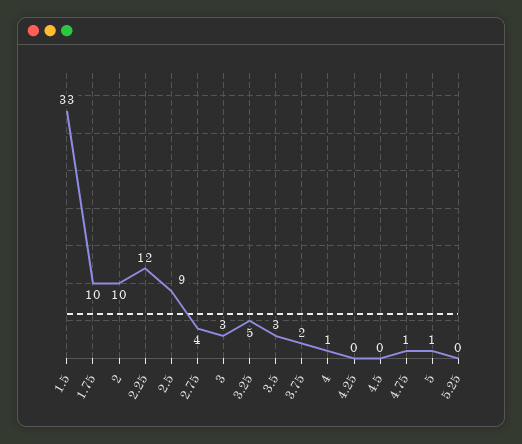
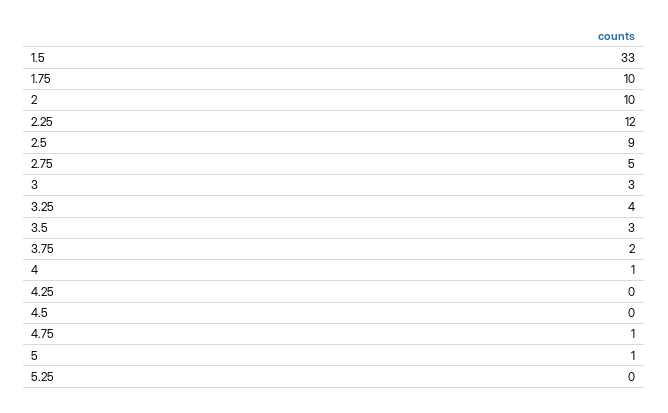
2.75: 4 -> 5
3.25: 5 -> 4

